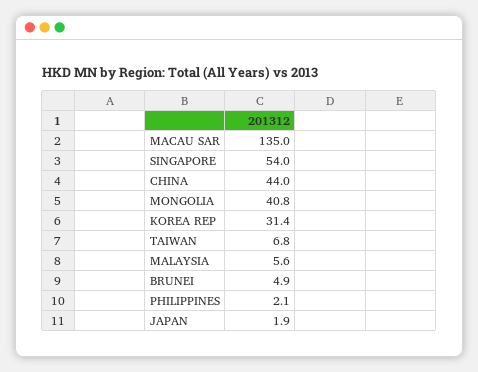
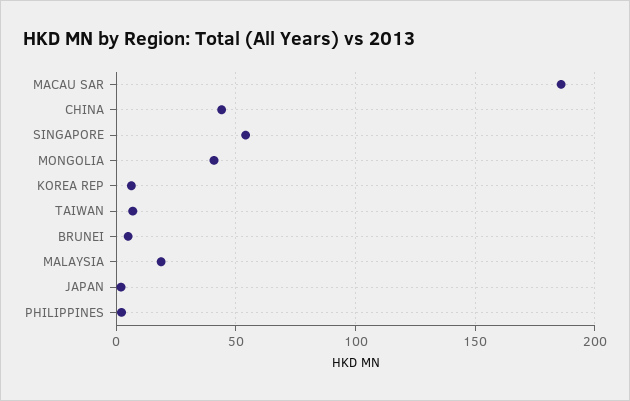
MACAU SAR: 135 -> 185
KOREA REP: 31.4 -> 5
MALAYSIA: 5.6 -> 20

